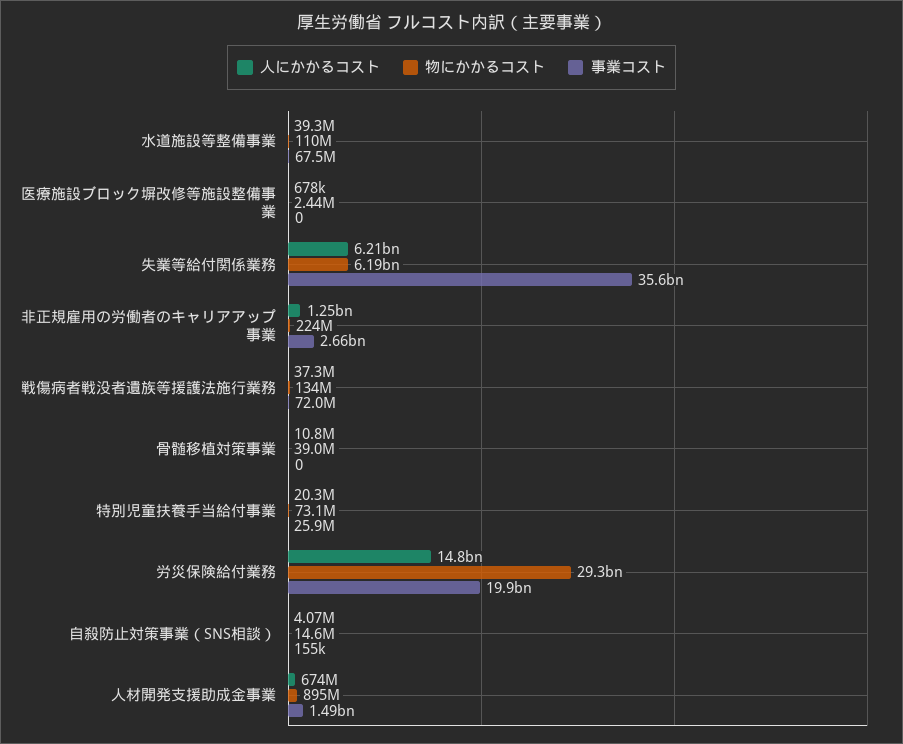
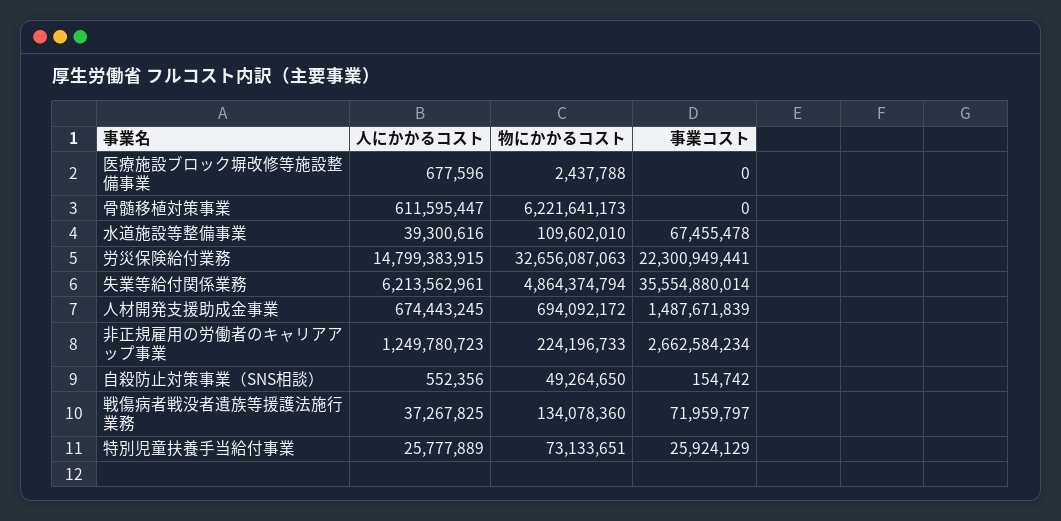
物にかかるコスト, 失業等給付関係業務: 6190000000 -> 4864374794
人にかかるコスト, 骨髄移植対策事業: 10800000 -> 611595447
物にかかるコスト, 骨髄移植対策事業: 39000000 -> 6221641173
人にかかるコスト, 特別児童扶養手当給付事業: 20300000 -> 25777889
物にかかるコスト, 労災保険給付業務: 29300000000 -> 32656087063
事業コスト, 労災保険給付業務: 19900000000 -> 22300949441
人にかかるコスト, 自殺防止対策事業（SNS相談）: 4070000 -> 552356
物にかかるコスト, 自殺防止対策事業（SNS相談）: 14600000 -> 49264650
物にかかるコスト, 人材開発支援助成金事業: 895000000 -> 694092172

